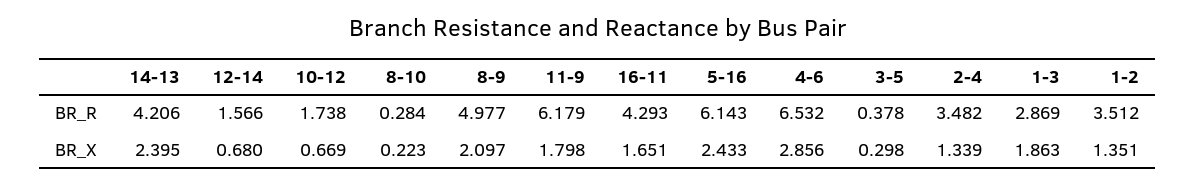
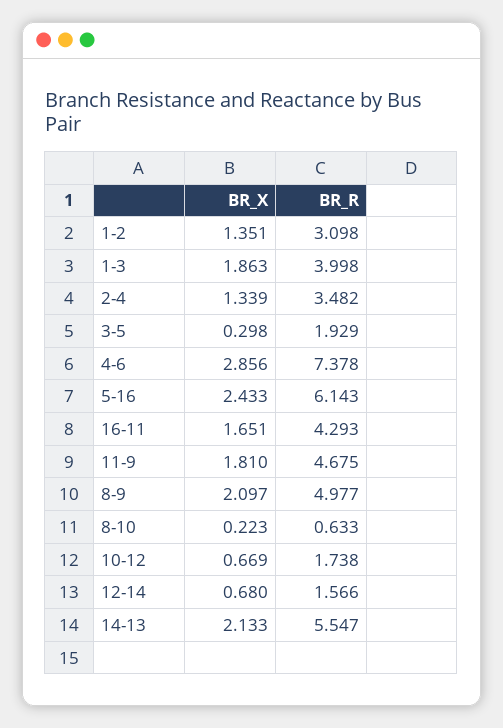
14-13, BR_R: 4.206 -> 5.547
8-10, BR_R: 0.284 -> 0.633
11-9, BR_R: 6.179 -> 4.675
4-6, BR_R: 6.532 -> 7.378
3-5, BR_R: 0.378 -> 1.929
1-3, BR_R: 2.869 -> 3.998
1-2, BR_R: 3.512 -> 3.098
14-13, BR_X: 2.395 -> 2.133
11-9, BR_X: 1.798 -> 1.81

